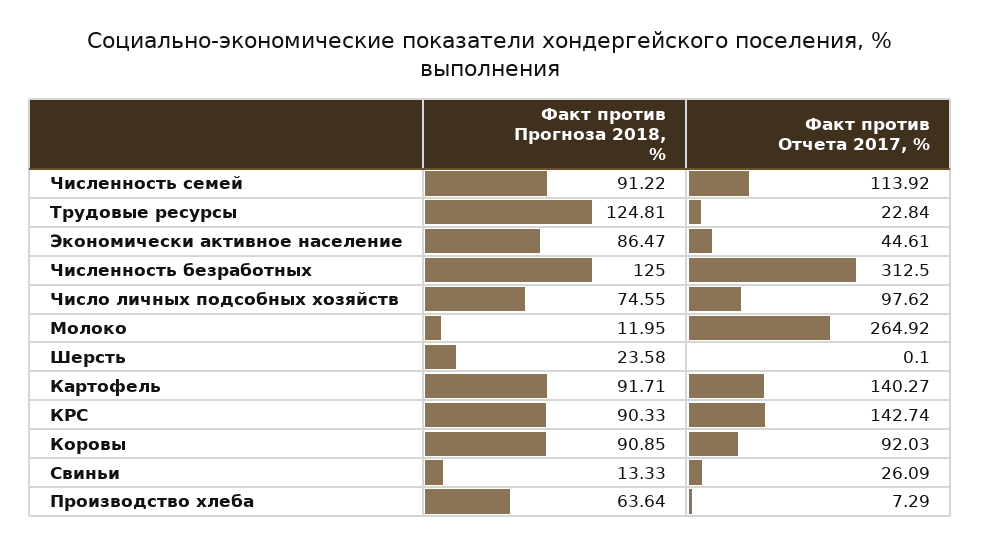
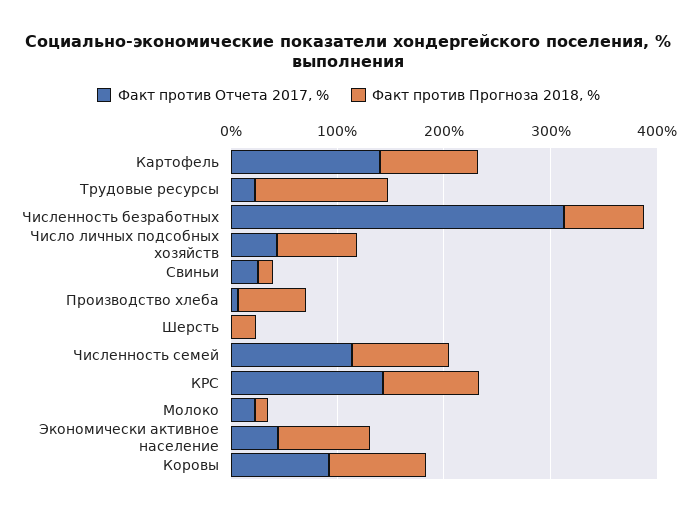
Факт против Прогноза 2018, %, Численность безработных: 125 -> 80
Факт против Отчета 2017, %, Число личных подсобных хозяйств: 97.62 -> 40
Факт против Отчета 2017, %, Молоко: 264.92 -> 20

